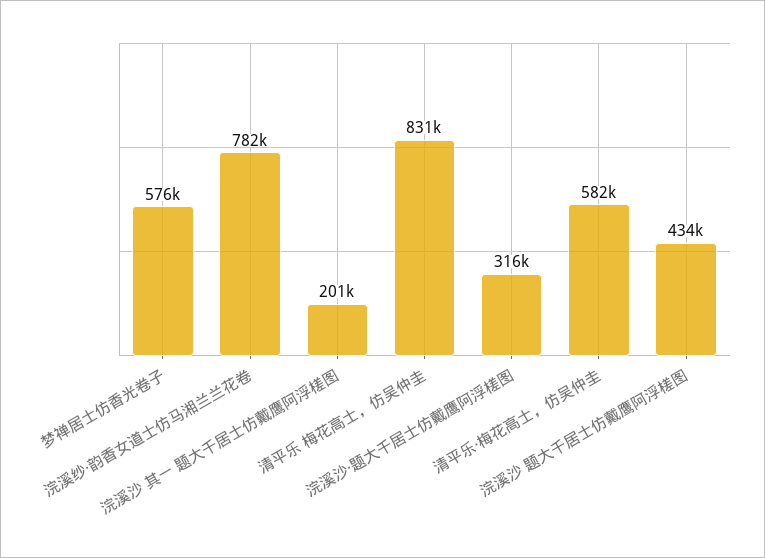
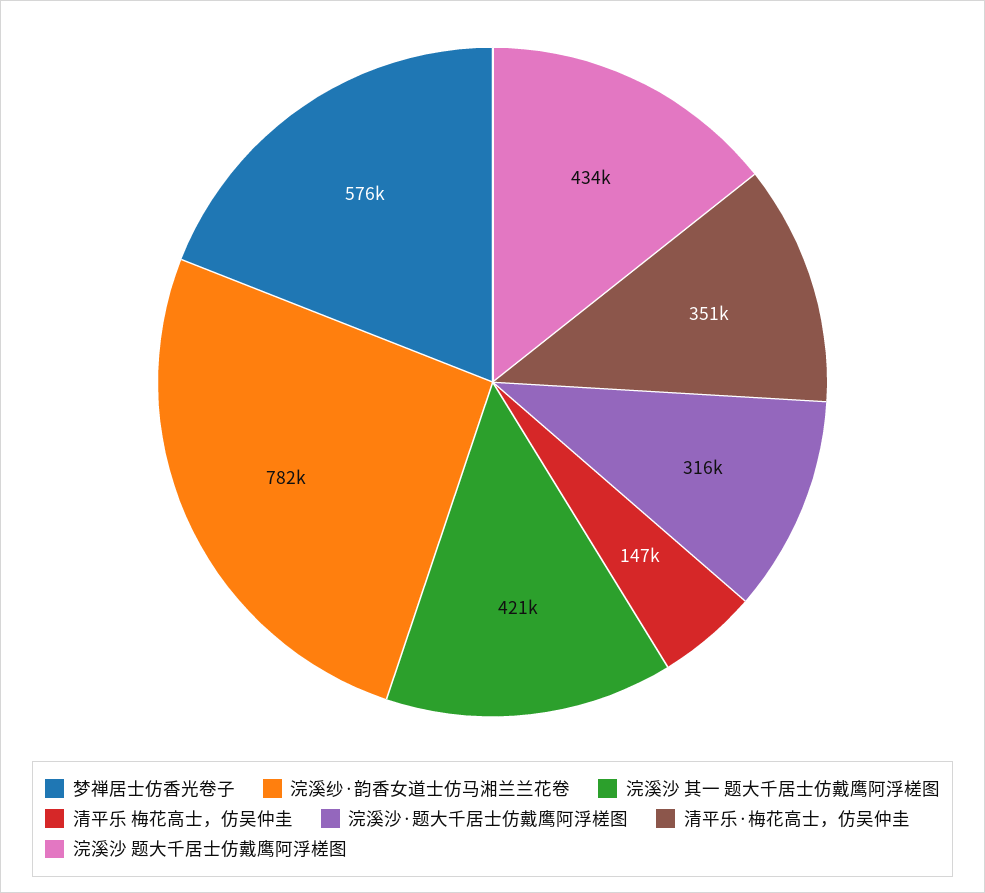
浣溪沙 其一 题大千居士仿戴鹰阿浮槎图: 201000 -> 421000
清平乐 梅花高士，仿吴仲圭: 831000 -> 147000
清平乐·梅花高士，仿吴仲圭: 582000 -> 351000

